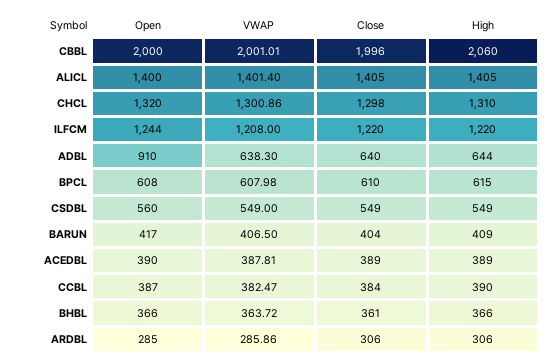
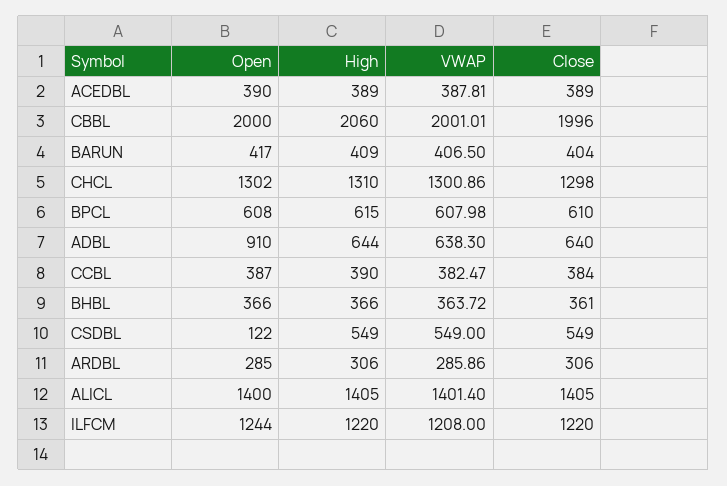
Open, CHCL: 1320 -> 1302
Open, CSDBL: 560 -> 122

